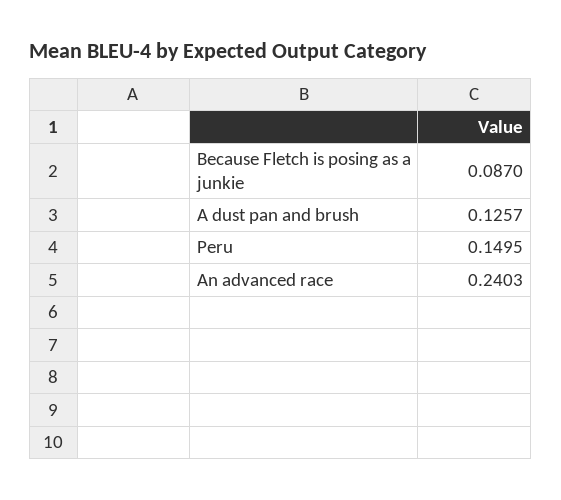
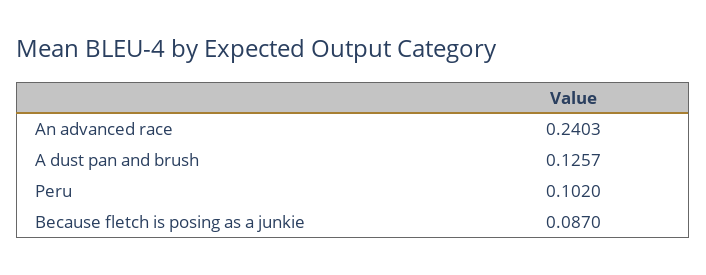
Peru: 0.1495 -> 0.102

